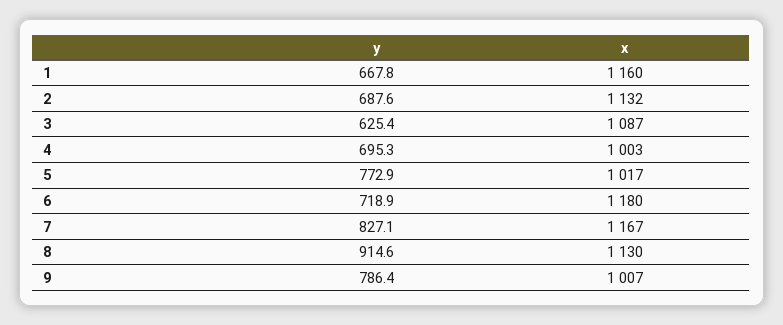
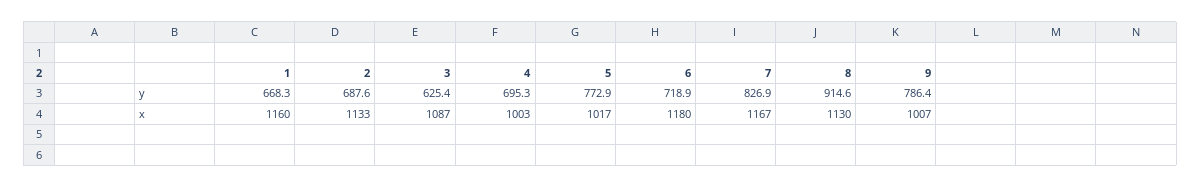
y, 1: 667.8 -> 668.3
x, 2: 1132 -> 1133
y, 7: 827.1 -> 826.9

